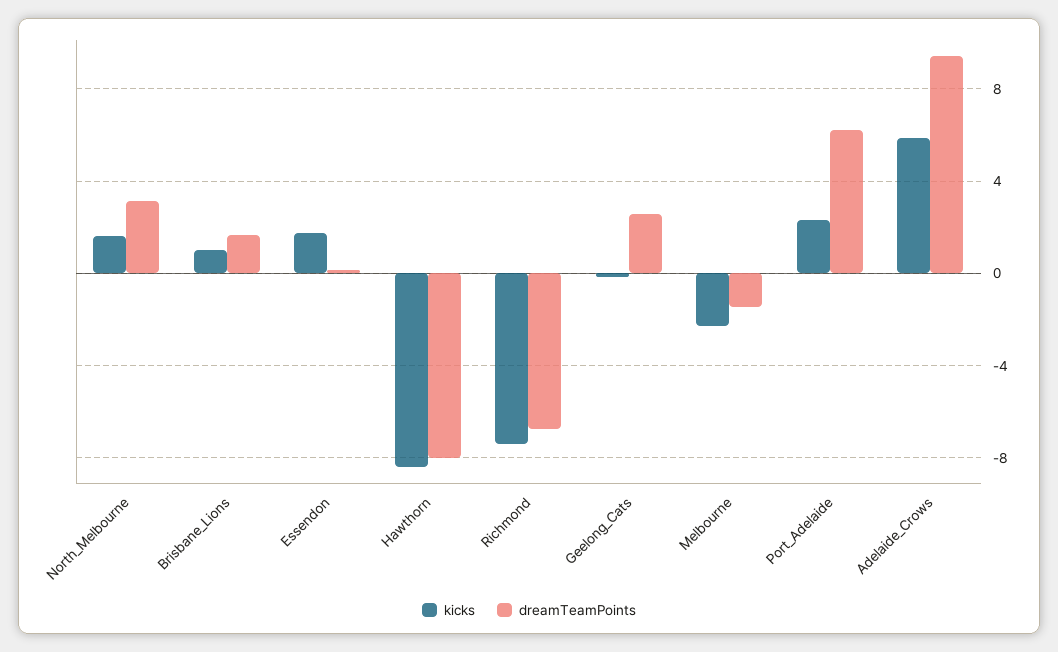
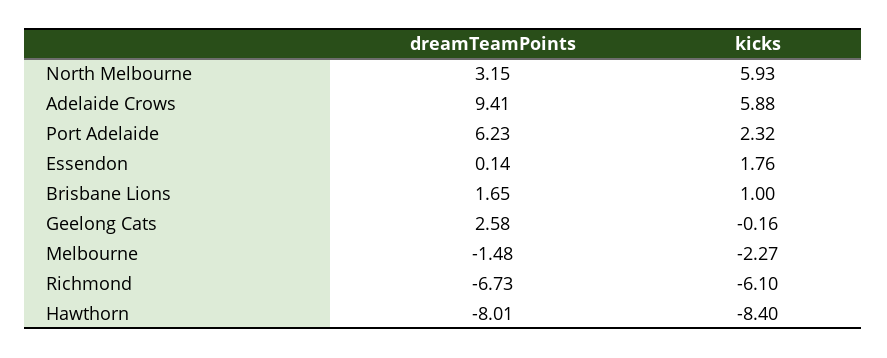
kicks, North_Melbourne: 1.5 -> 5.93
kicks, Richmond: -7.5 -> -6.1

